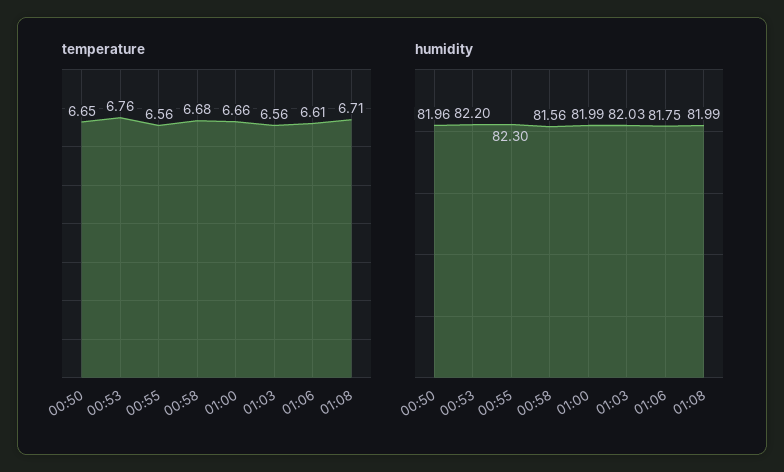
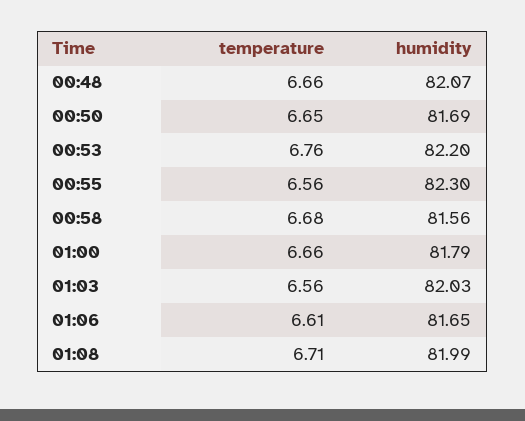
humidity, 00:50: 81.96 -> 81.69
humidity, 01:00: 81.99 -> 81.79
humidity, 01:06: 81.75 -> 81.65
temperature, 00:48: none -> 6.66
humidity, 00:48: none -> 82.07

